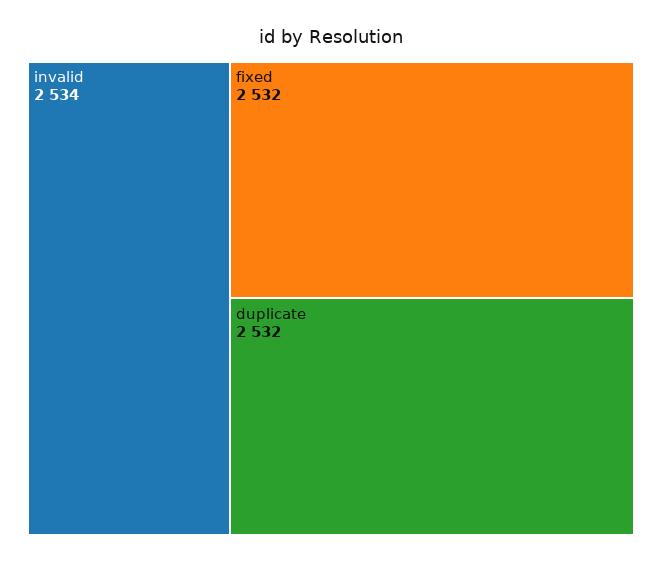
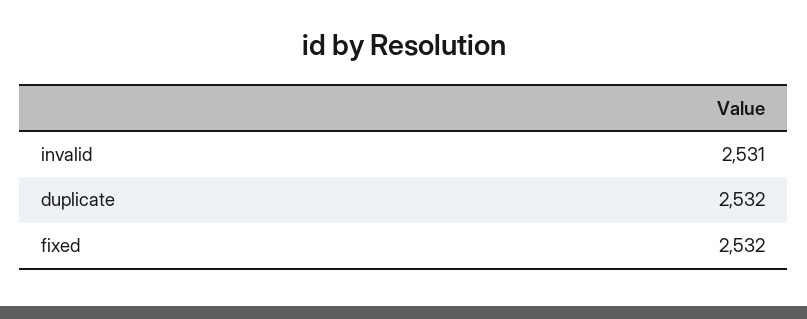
invalid: 2534 -> 2531

